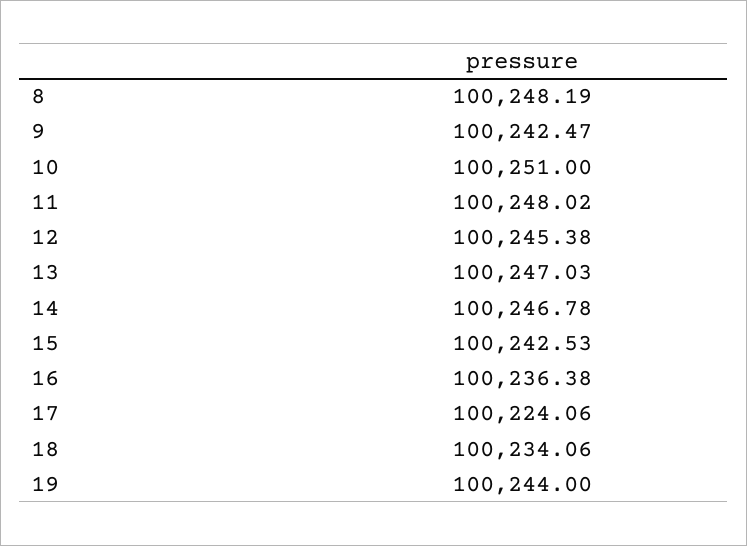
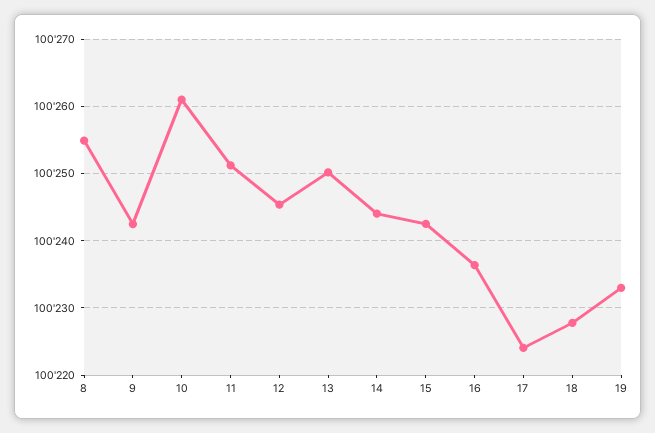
8: 100248.19 -> 100255
10: 100251 -> 100261
11: 100248.02 -> 100251
13: 100247.03 -> 100250
14: 100246.78 -> 100244
18: 100234.06 -> 100228
19: 100244 -> 100233

